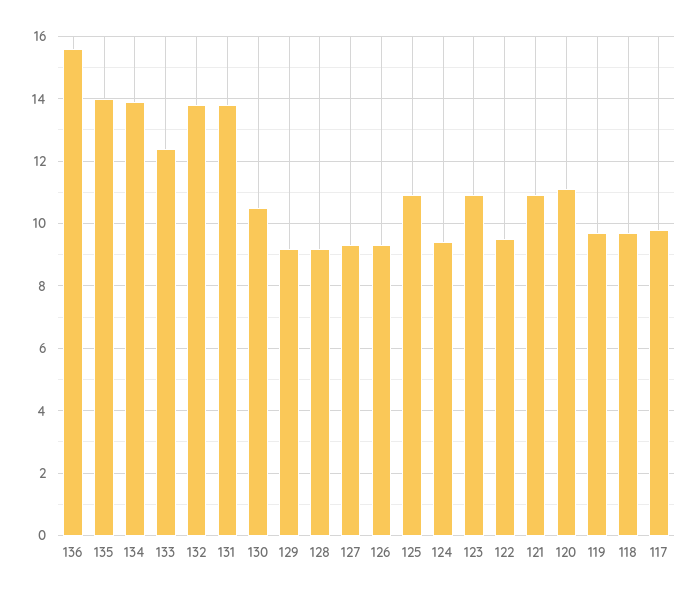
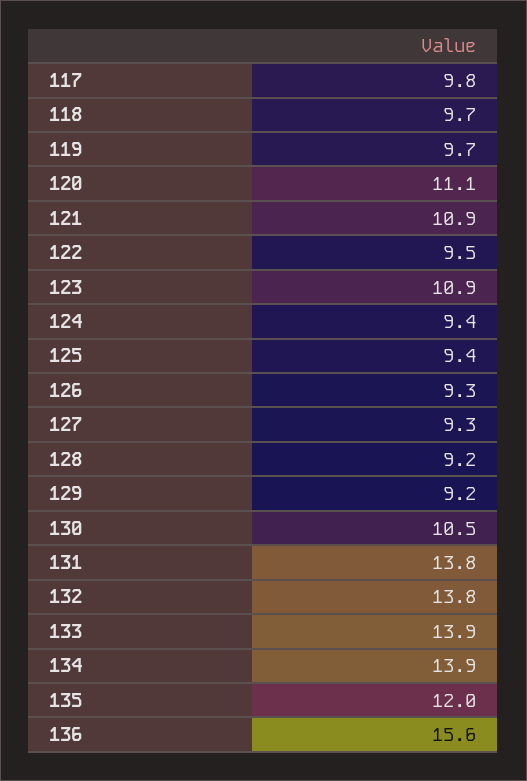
135: 14 -> 12
133: 12.5 -> 13.9
125: 11 -> 9.4

